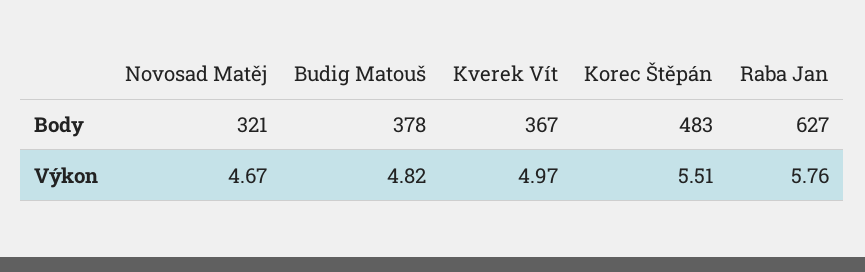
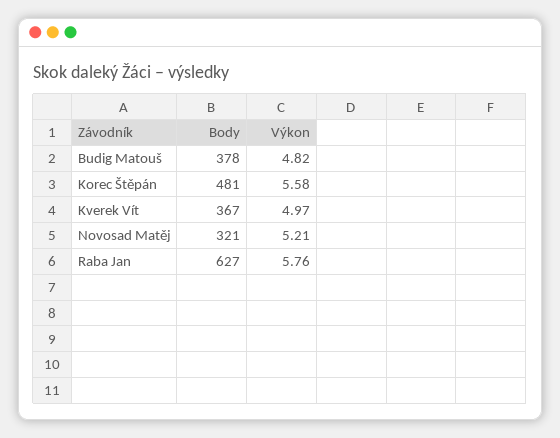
Korec Štěpán, Body: 483 -> 481
Novosad Matěj, Výkon: 4.67 -> 5.21
Korec Štěpán, Výkon: 5.51 -> 5.58

